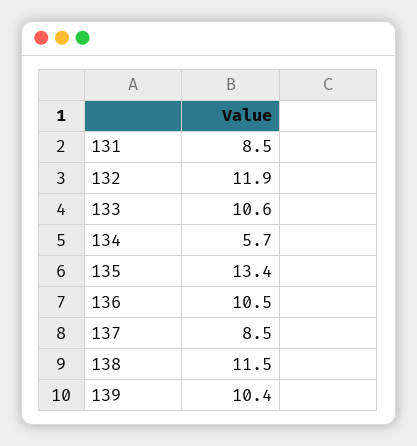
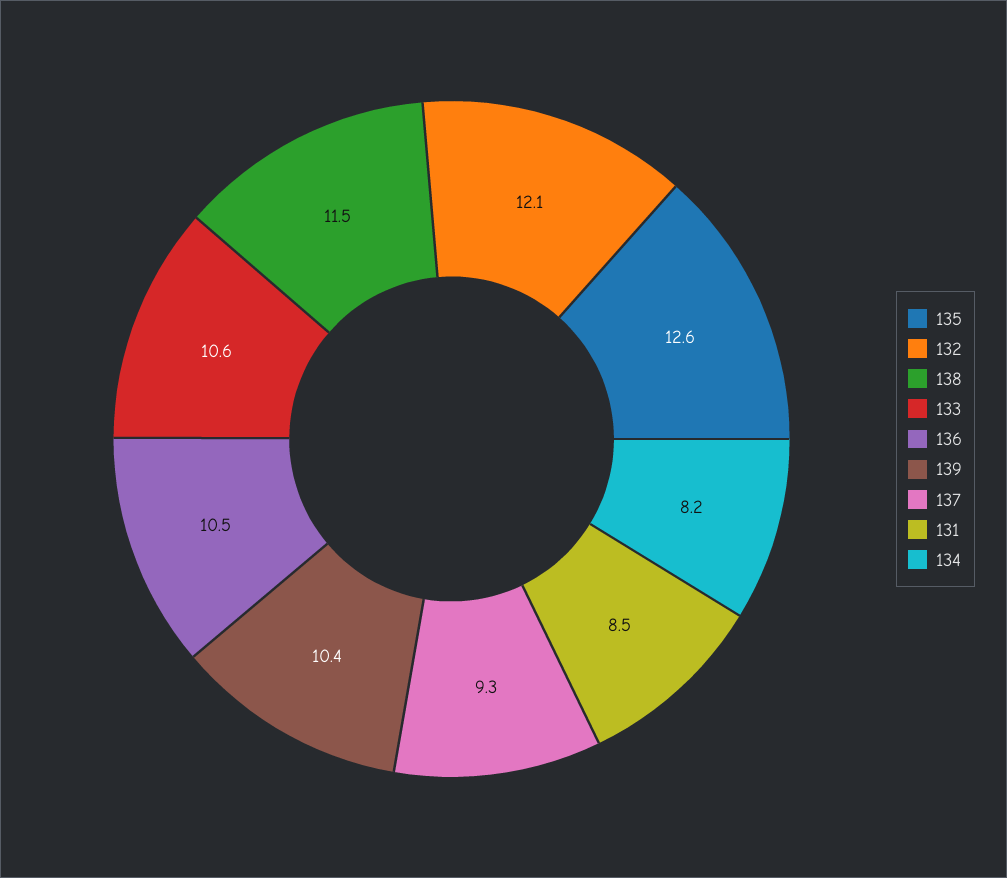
132: 11.9 -> 12.1
134: 5.7 -> 8.2
135: 13.4 -> 12.6
137: 8.5 -> 9.3

